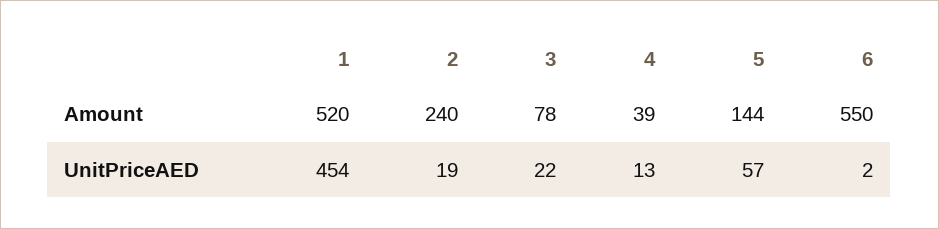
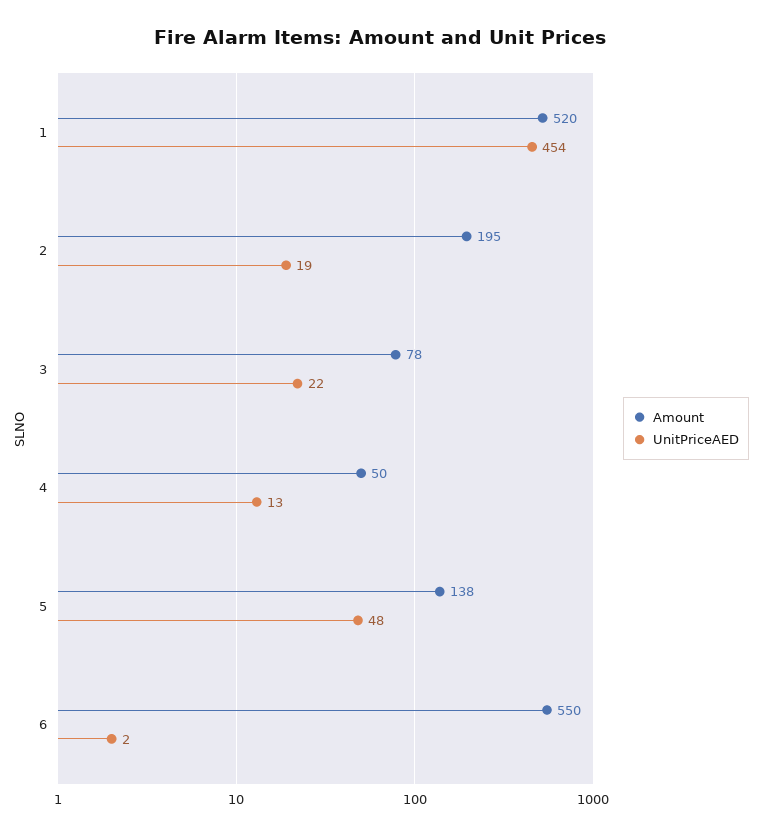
Amount, 2: 240 -> 195
Amount, 4: 39 -> 50
Amount, 5: 144 -> 138
UnitPriceAED, 5: 57 -> 48

